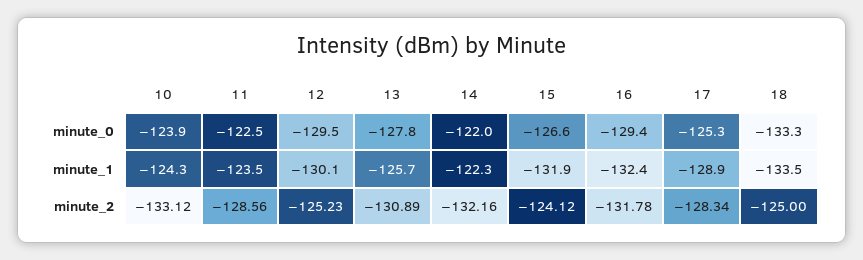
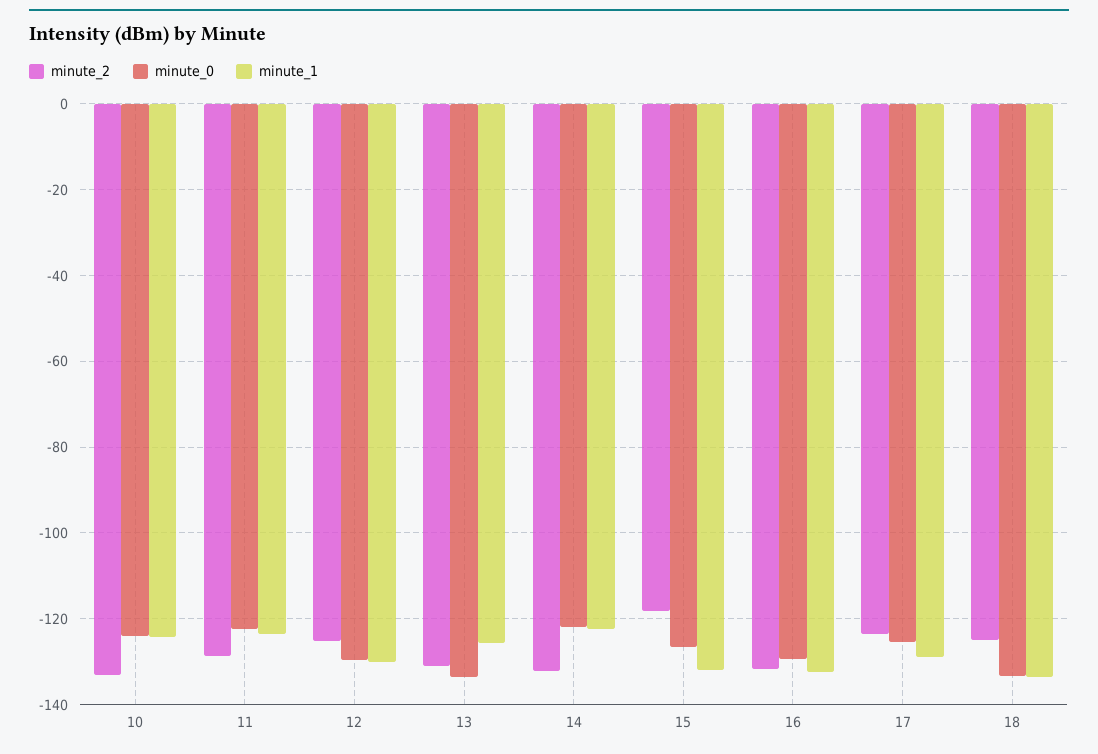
minute_0, 13: -127.8 -> -134
minute_2, 15: -124.12 -> -118
minute_2, 17: -128.34 -> -124

